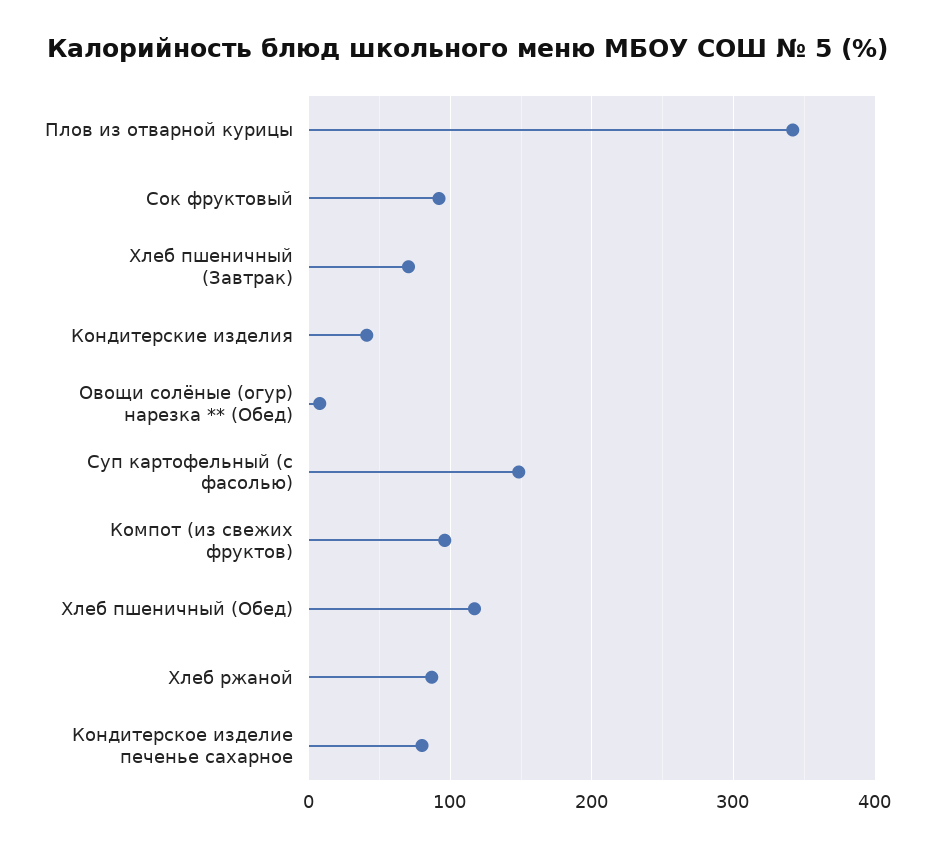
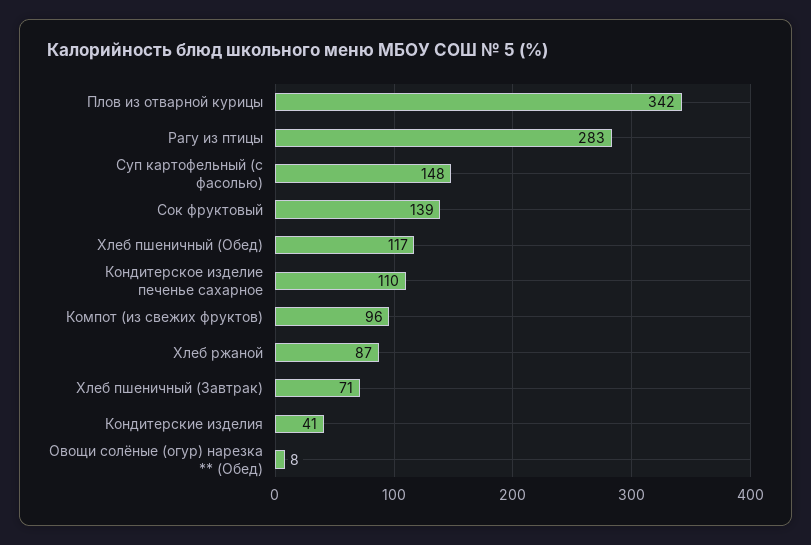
Сок фруктовый: 90 -> 139
Кондитерское изделие печенье сахарное: 80 -> 110
Рагу из птицы: none -> 283

